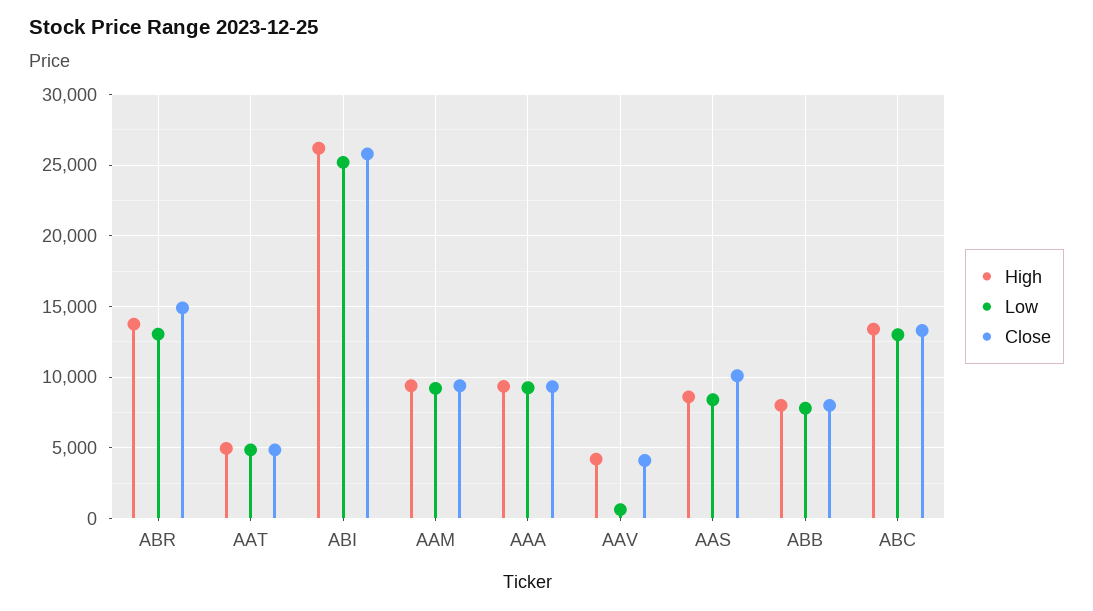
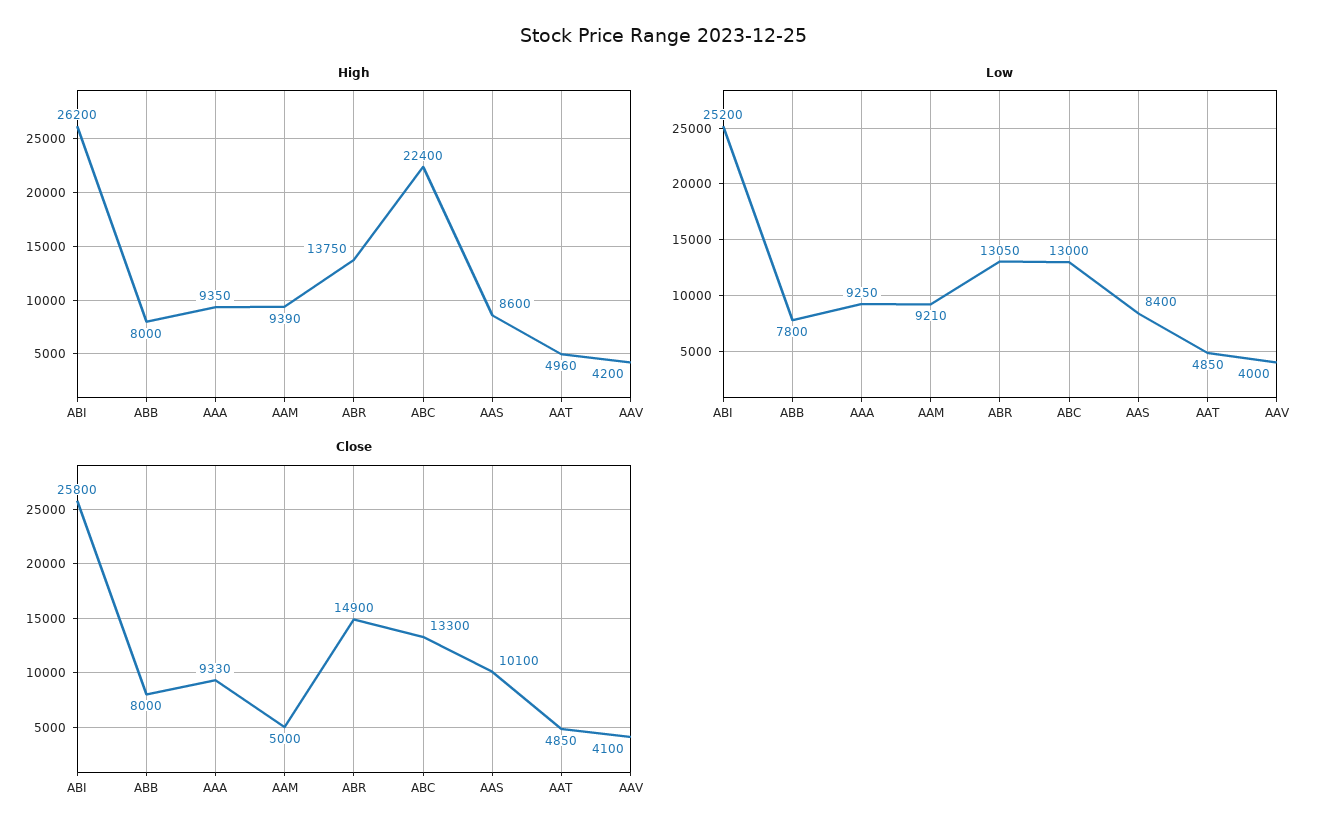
Close, AAM: 9500 -> 5000
Low, AAV: 500 -> 4000
High, ABC: 13500 -> 22400

